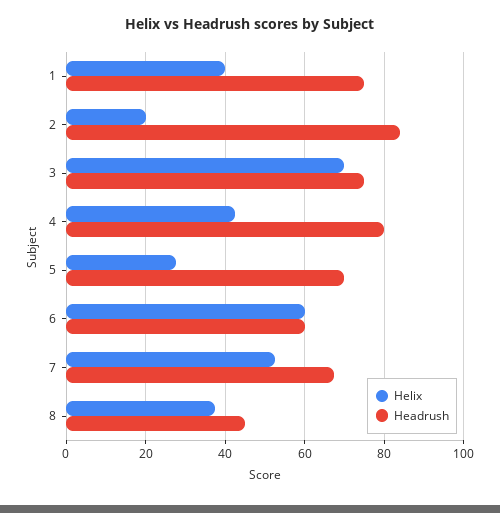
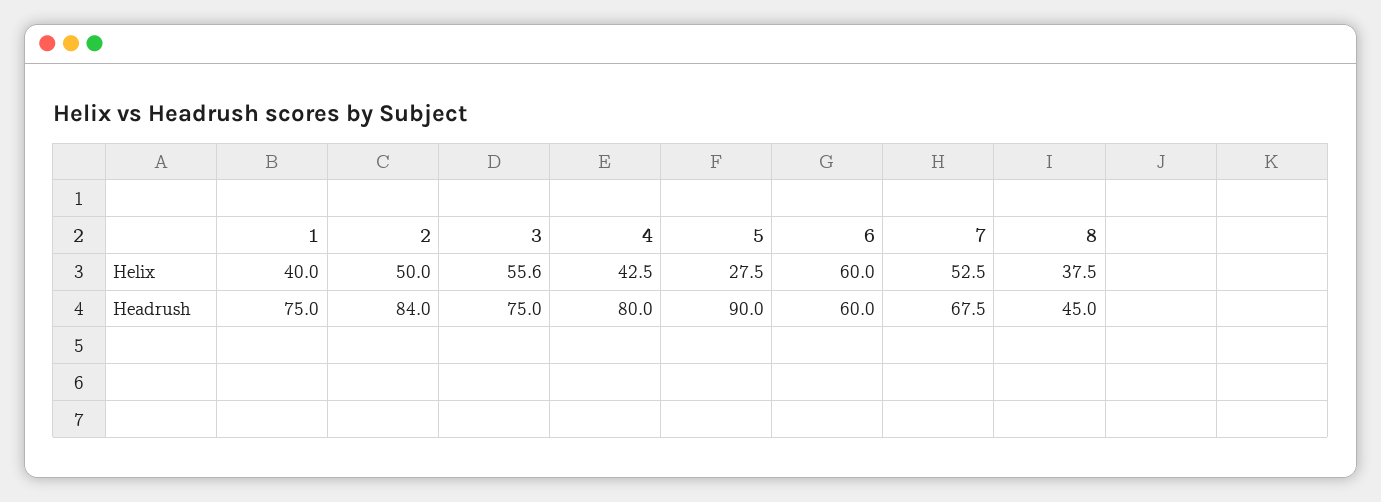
Helix, 2: 20 -> 50
Helix, 3: 70 -> 55.6
Headrush, 5: 70 -> 90

